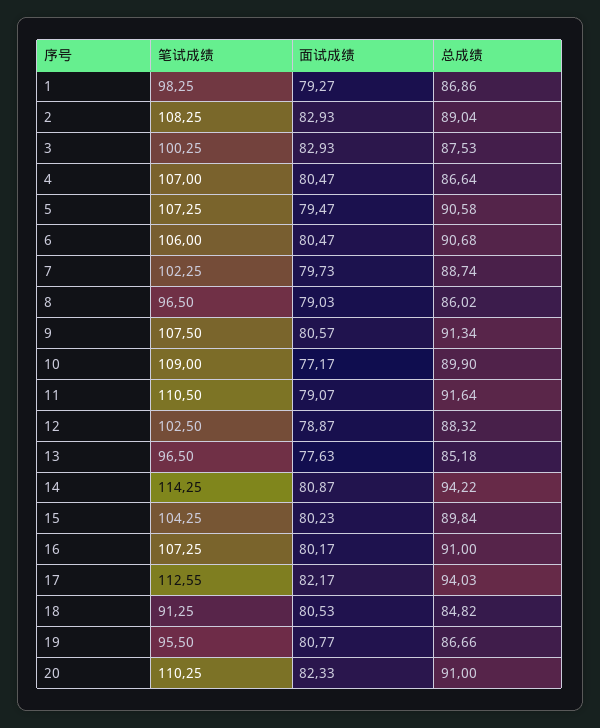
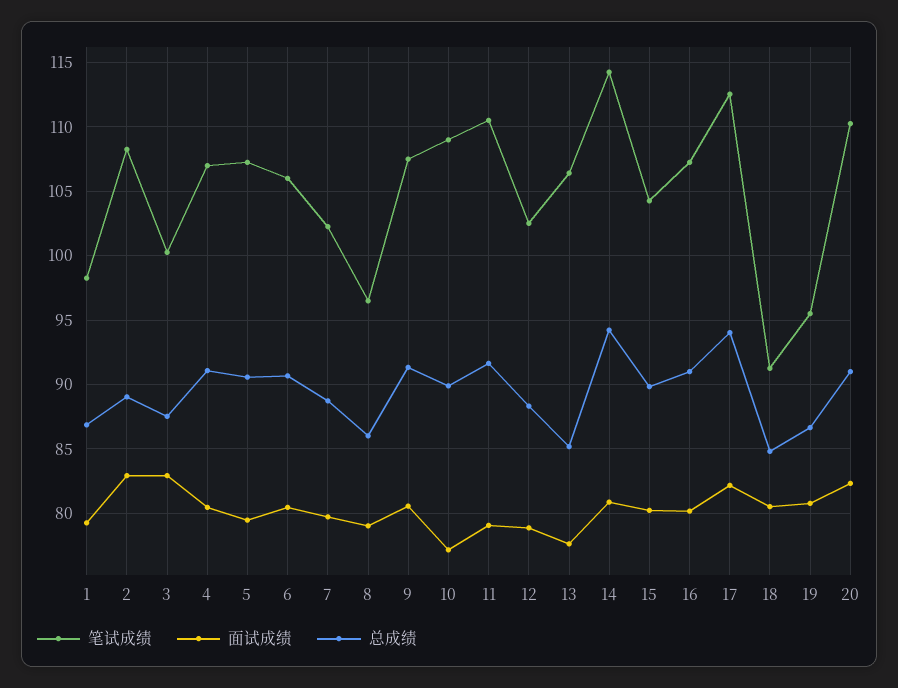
总成绩, 4: 86.64 -> 91
笔试成绩, 13: 96.5 -> 106.5

